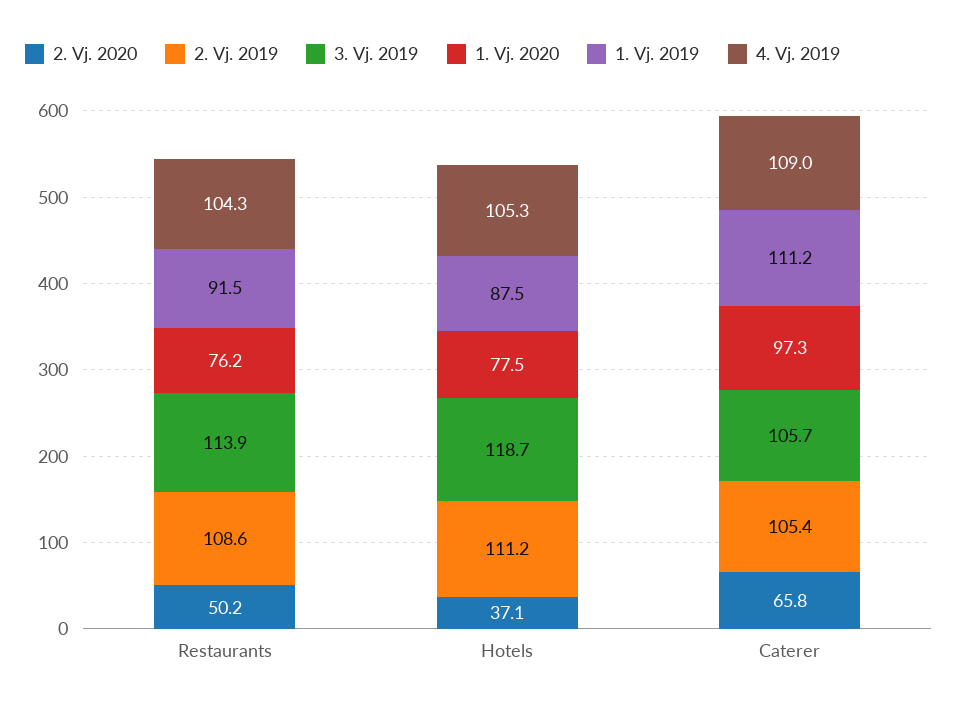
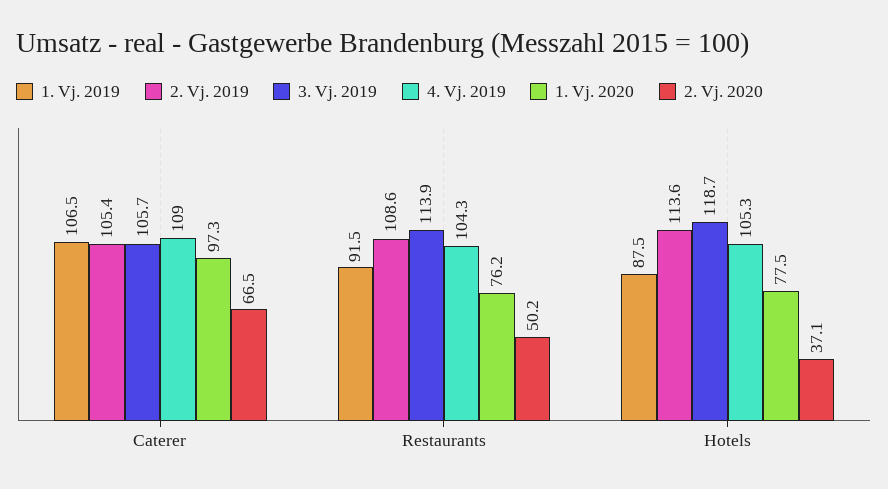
2. Vj. 2019, Hotels: 111.2 -> 113.6
2. Vj. 2020, Caterer: 65.8 -> 66.5
1. Vj. 2019, Caterer: 111.2 -> 106.5

